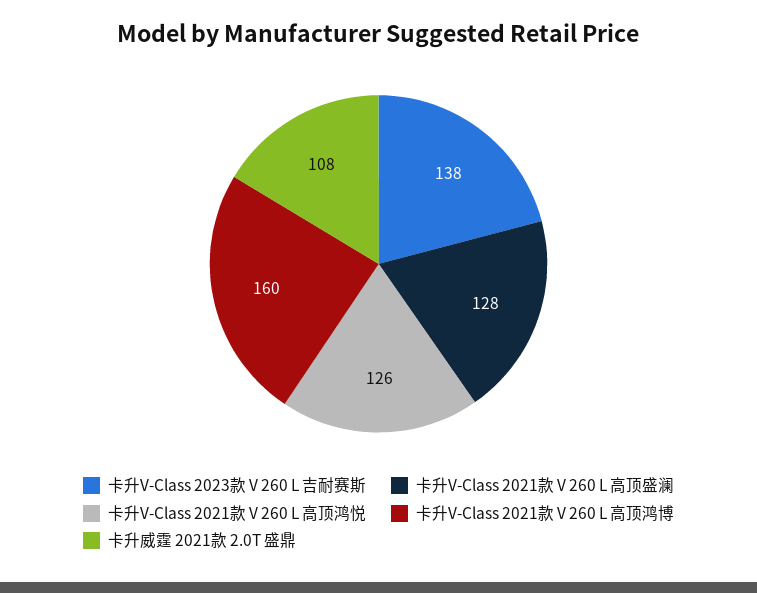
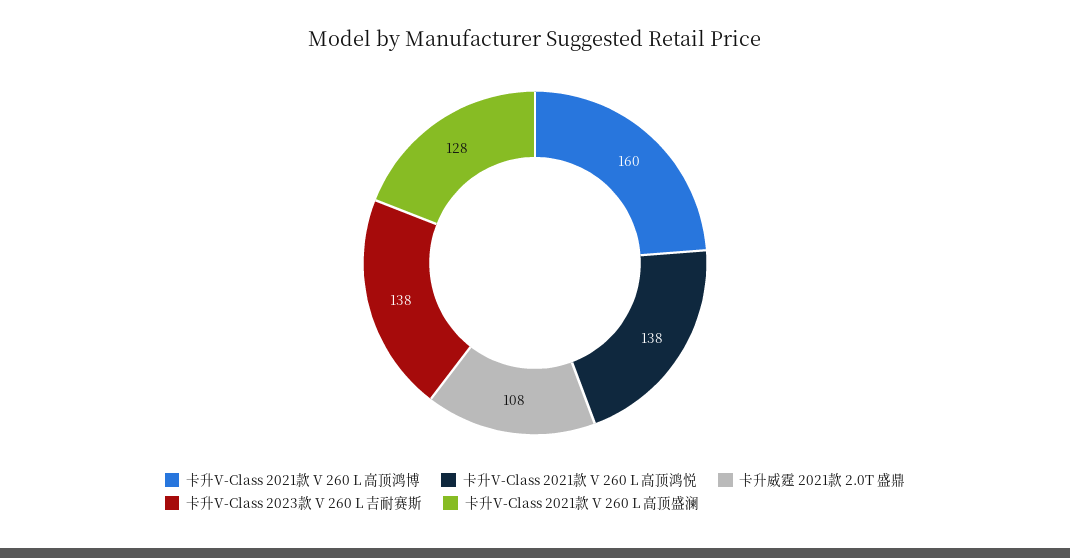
卡升V-Class 2021款 V 260 L 高顶鸿悦: 126 -> 138

